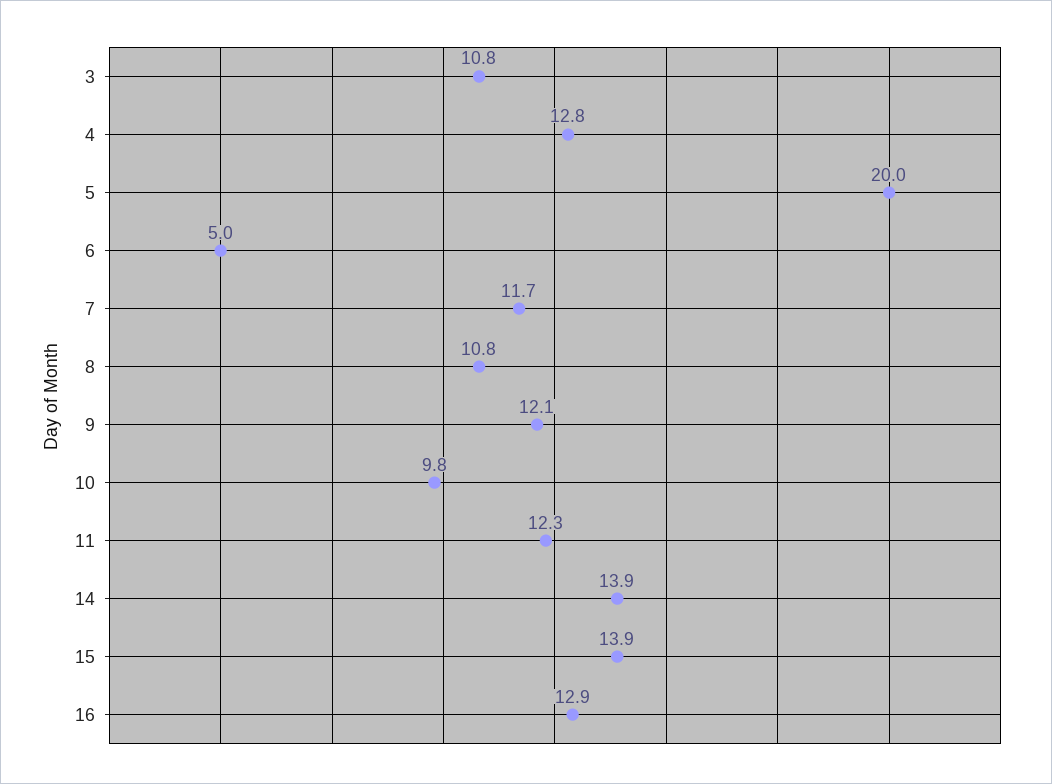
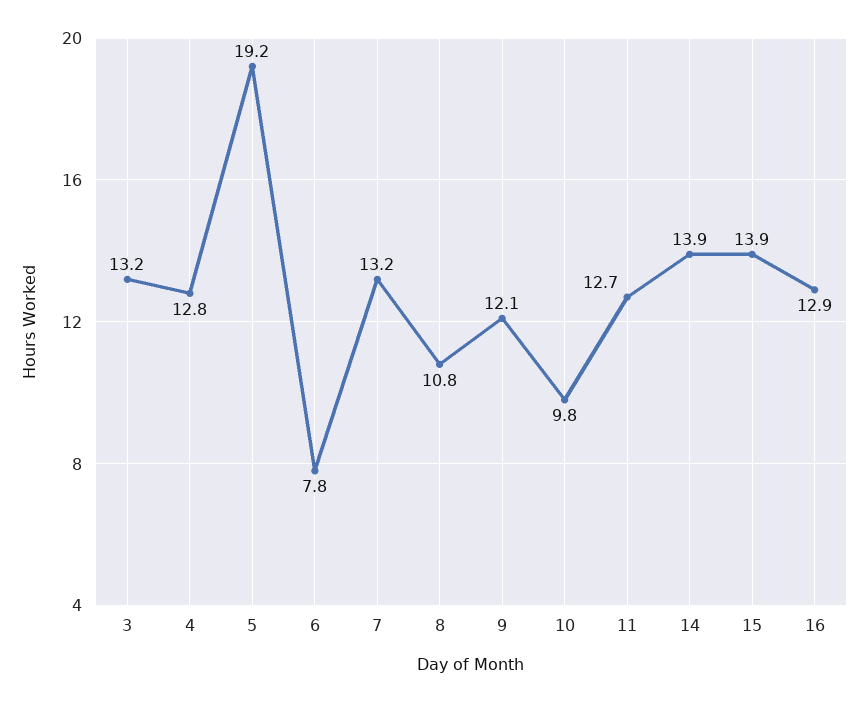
3: 10.8 -> 13.2
5: 20 -> 19.2
6: 5 -> 7.8
7: 11.7 -> 13.2
11: 12.3 -> 12.7

